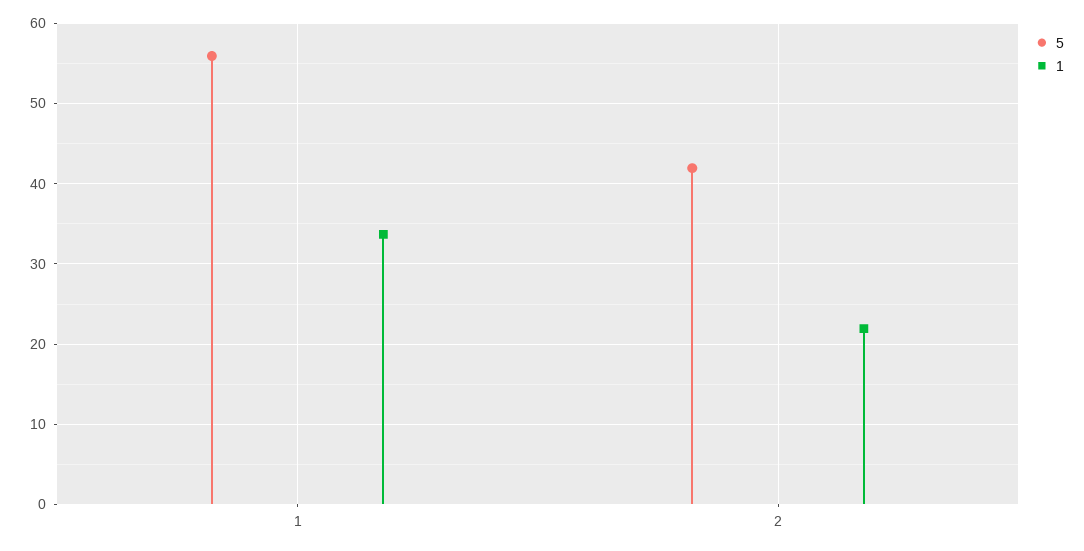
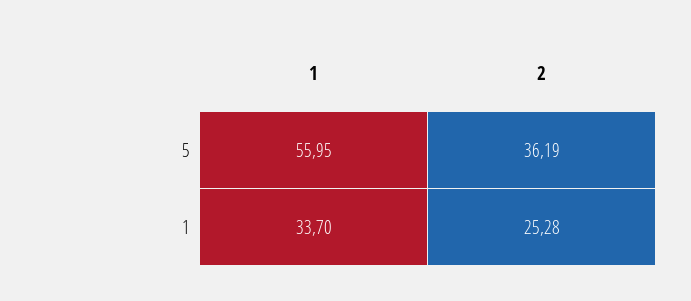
5, 2: 42 -> 36.19
1, 2: 22 -> 25.28

